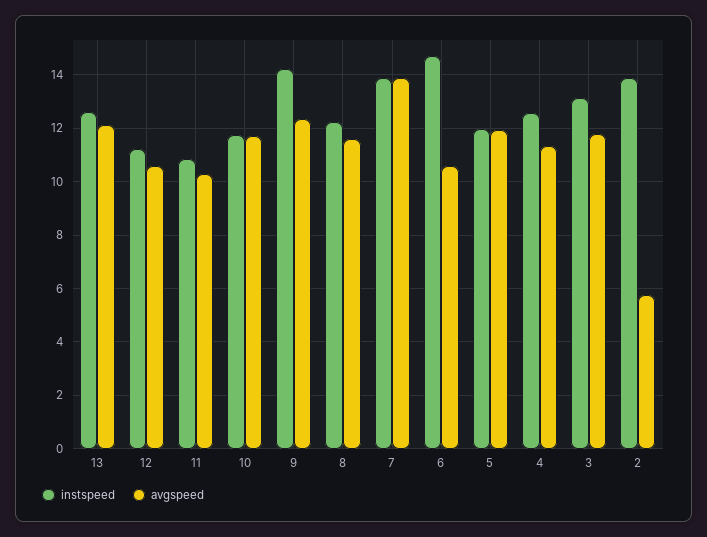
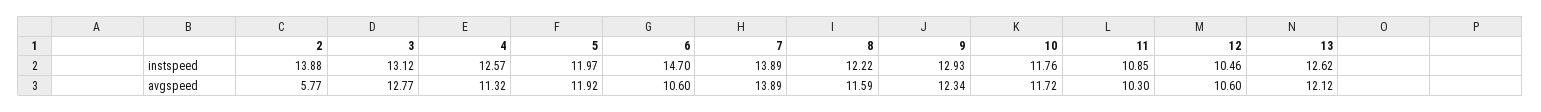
instspeed, 12: 11.25 -> 10.46
instspeed, 9: 14.25 -> 12.93
avgspeed, 3: 11.75 -> 12.77

